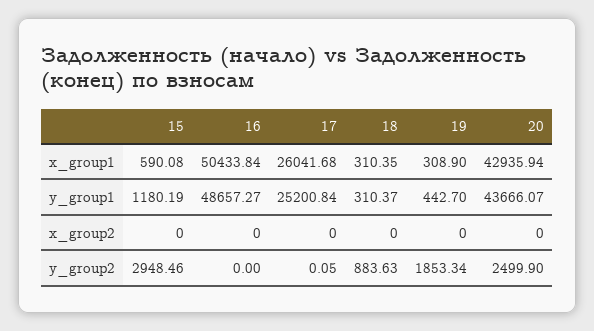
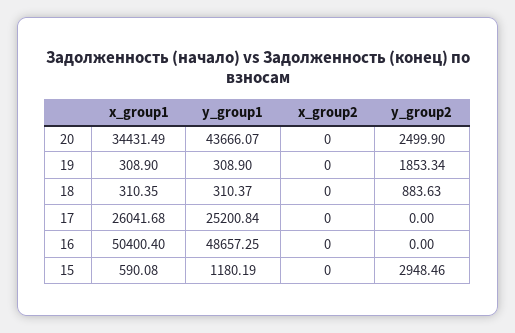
16, x_group1: 50433.84 -> 50400.4
20, x_group1: 42935.94 -> 34431.49
16, y_group1: 48657.27 -> 48657.25
19, y_group1: 442.7 -> 308.9
17, y_group2: 0.05 -> 0

